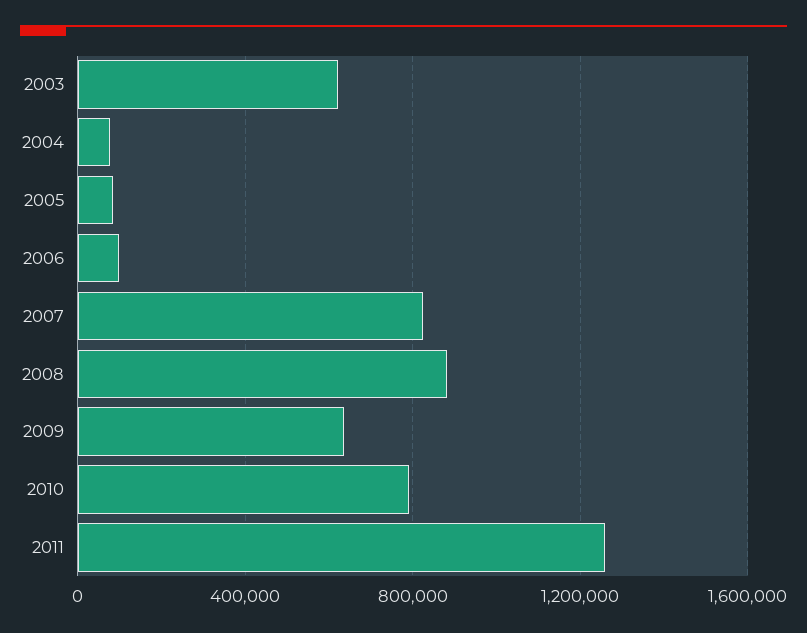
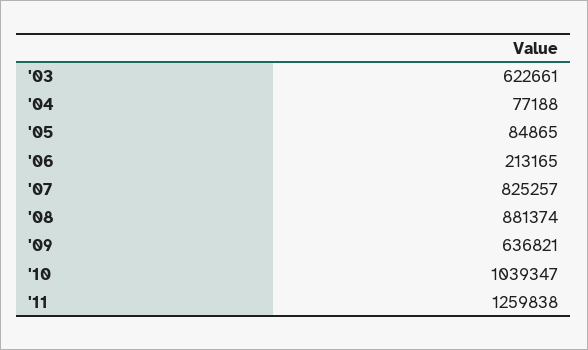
2006: 100000 -> 213165
2010: 800000 -> 1039347

